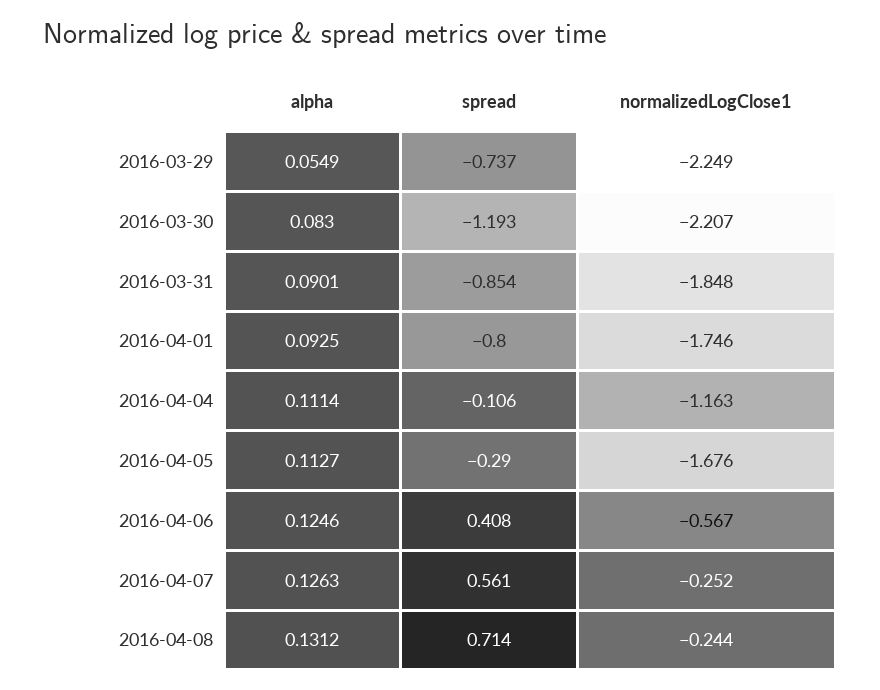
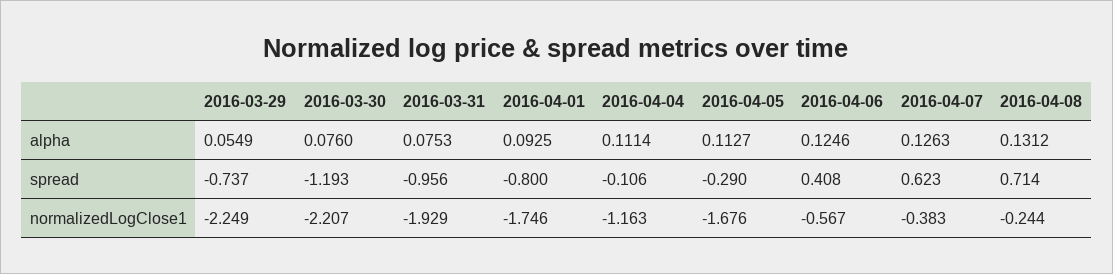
alpha, 2016-03-30: 0.083 -> 0.076
alpha, 2016-03-31: 0.0901 -> 0.0753
spread, 2016-03-31: -0.854 -> -0.956
normalizedLogClose1, 2016-03-31: -1.848 -> -1.929
spread, 2016-04-07: 0.561 -> 0.623
normalizedLogClose1, 2016-04-07: -0.252 -> -0.383

